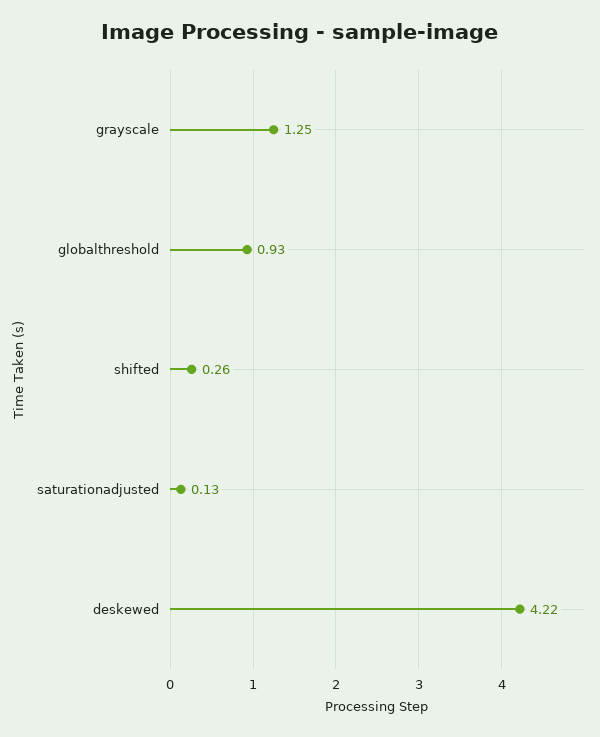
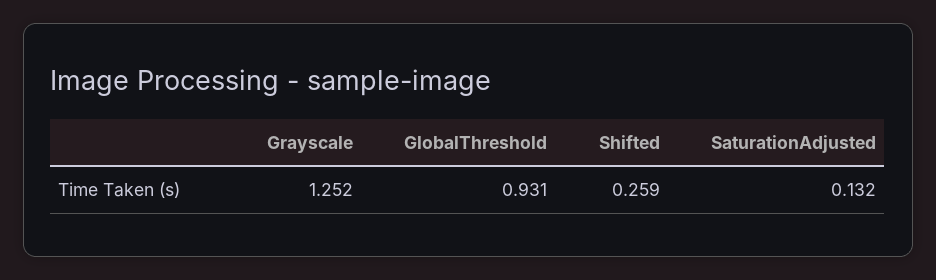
deskewed: 4.22 -> none

